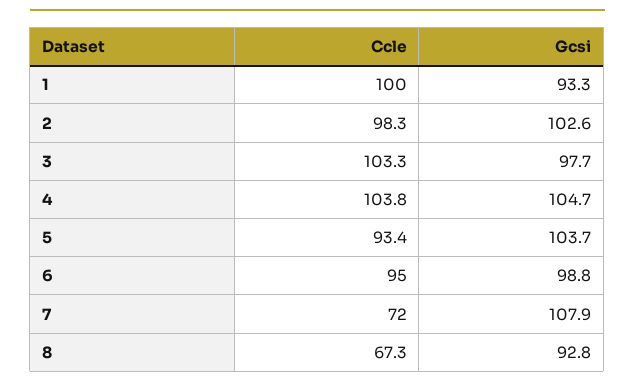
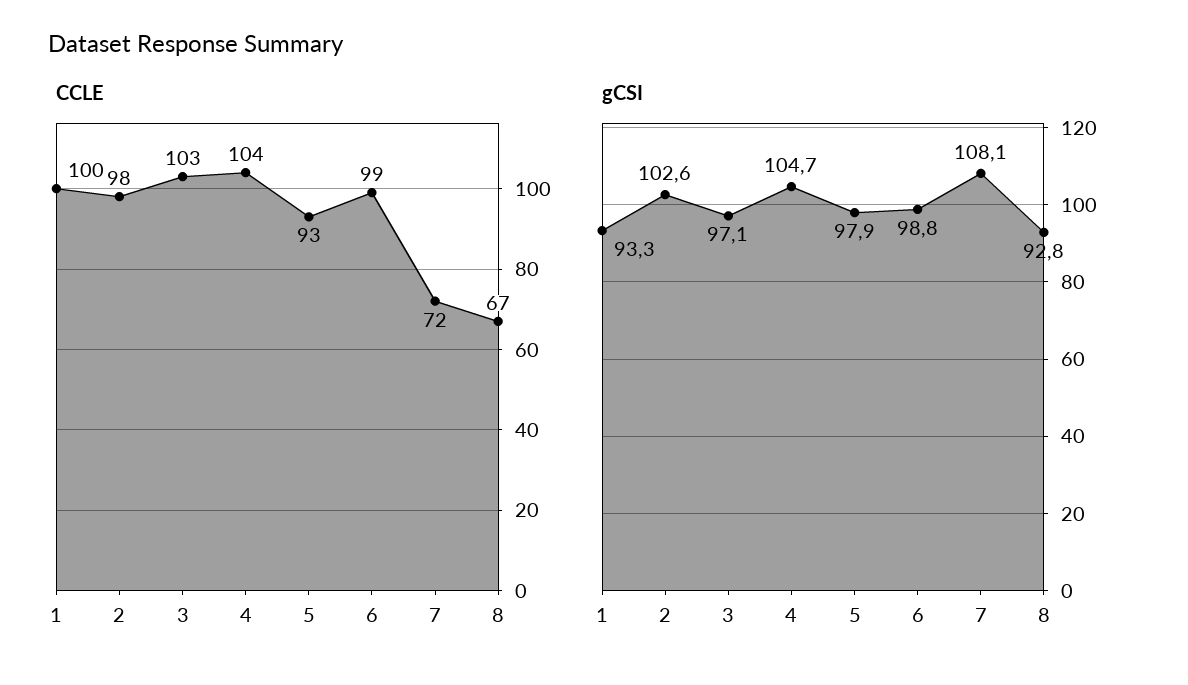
Gcsi, 3: 97.7 -> 97.1
Gcsi, 5: 103.7 -> 97.9
Ccle, 6: 95 -> 99
Gcsi, 7: 107.9 -> 108.1

